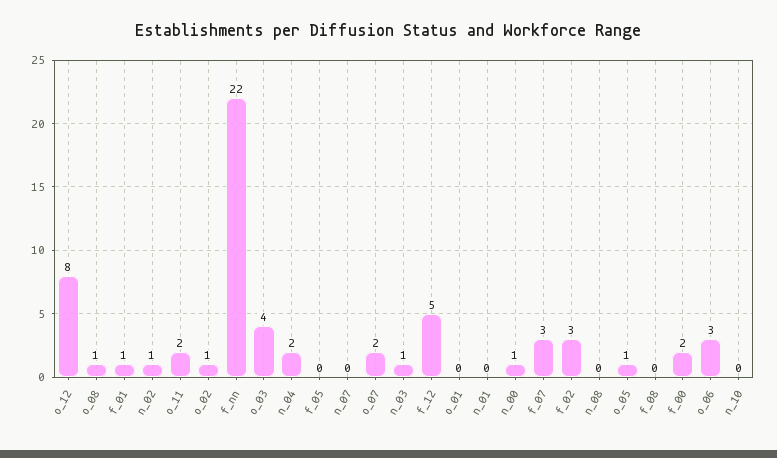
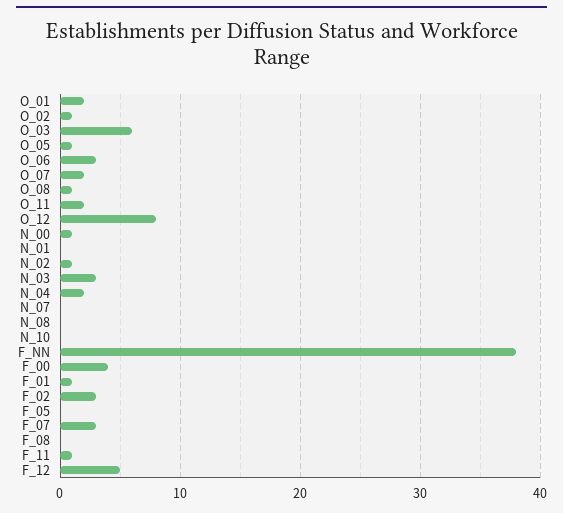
f_nn: 22 -> 38
o_03: 4 -> 6
n_03: 1 -> 3
o_01: 0 -> 2
f_00: 2 -> 4
F_11: none -> 1

